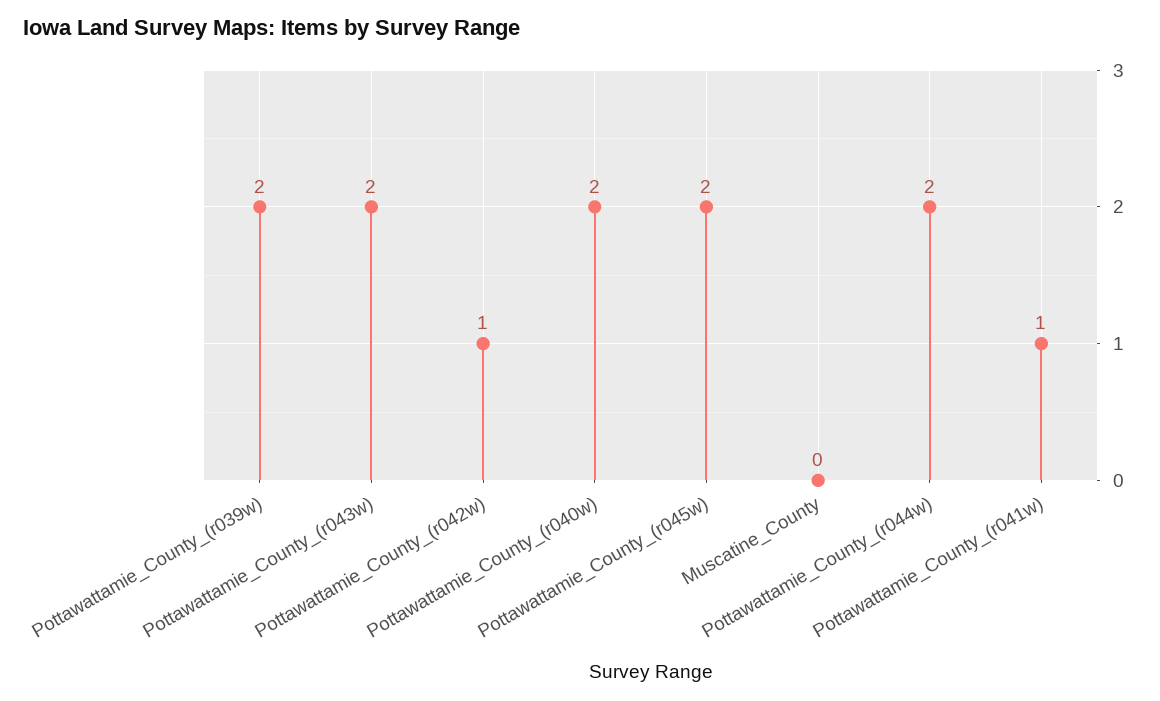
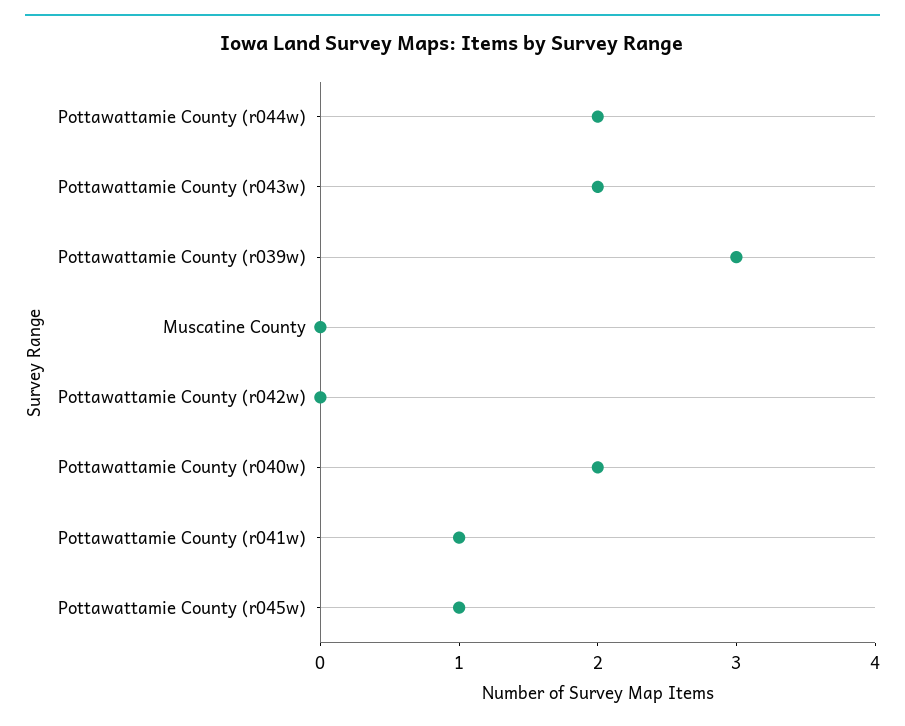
Pottawattamie_County_(r039w): 2 -> 3
Pottawattamie_County_(r042w): 1 -> 0
Pottawattamie_County_(r045w): 2 -> 1

